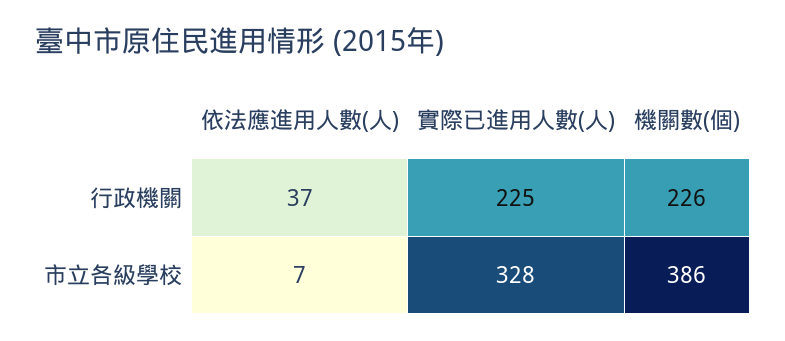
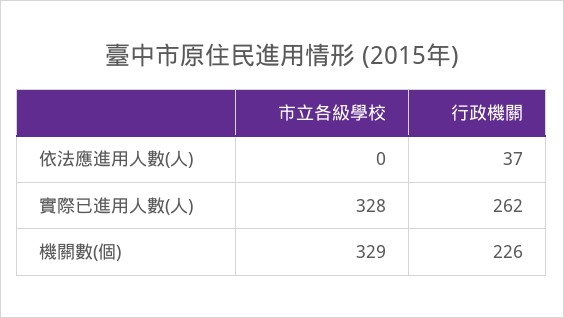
實際已進用人數(人), 行政機關: 225 -> 262
依法應進用人數(人), 市立各級學校: 7 -> 0
機關數(個), 市立各級學校: 386 -> 329

